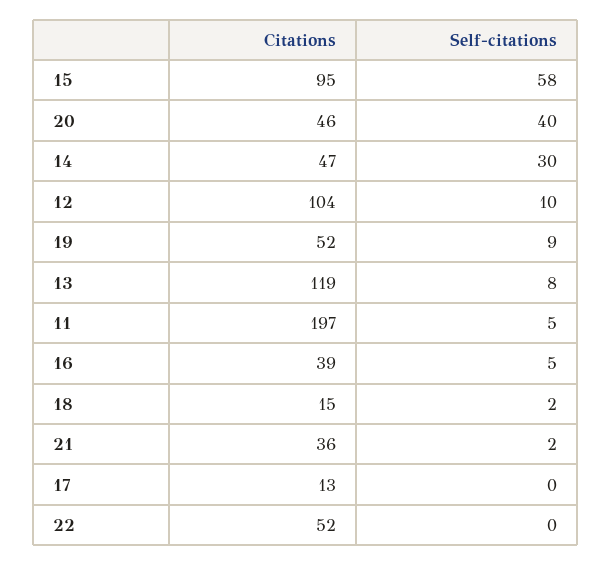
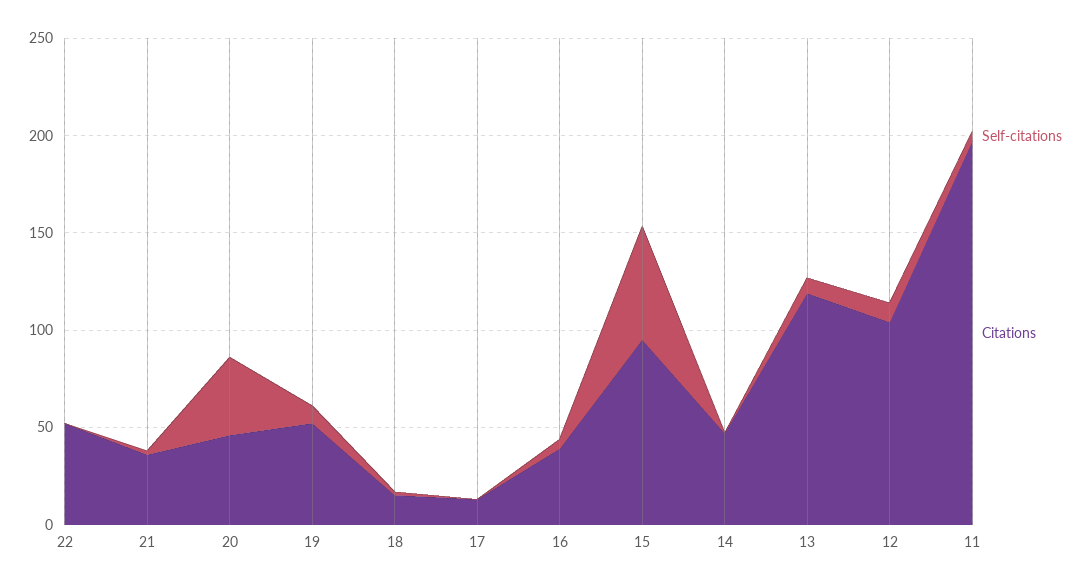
Self-citations, 14: 30 -> 0

